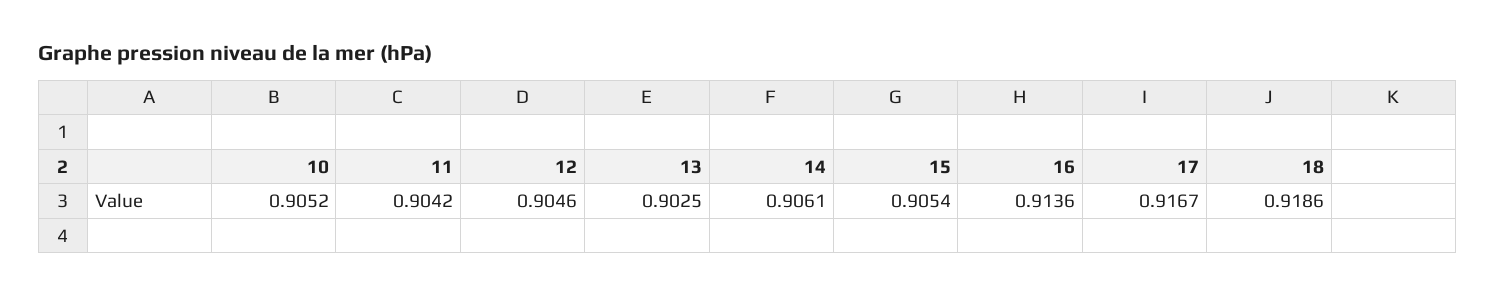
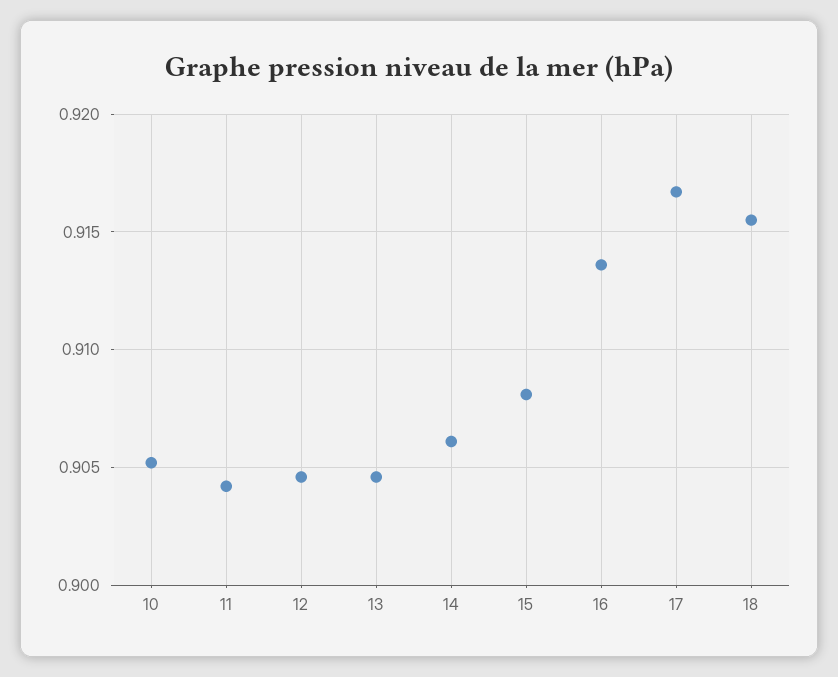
13: 0.9025 -> 0.9045
15: 0.9054 -> 0.908
18: 0.9186 -> 0.9155

